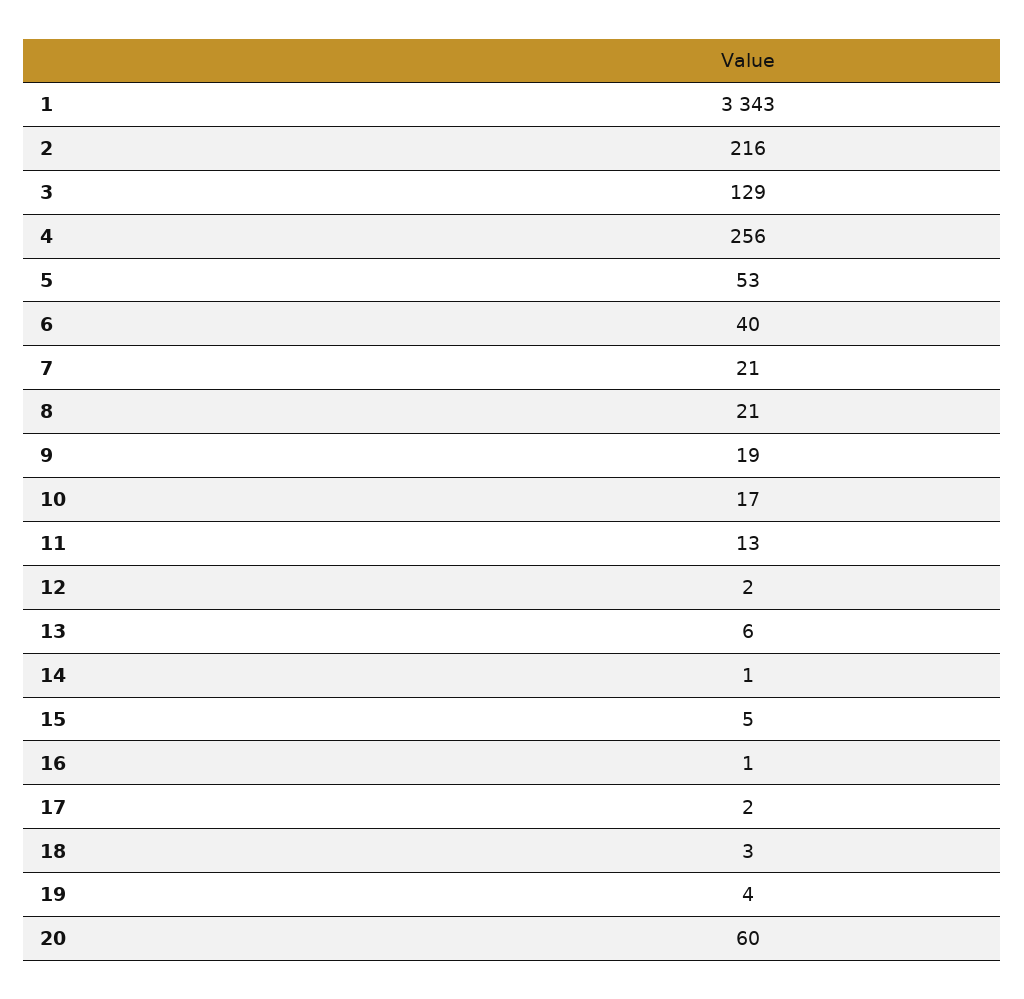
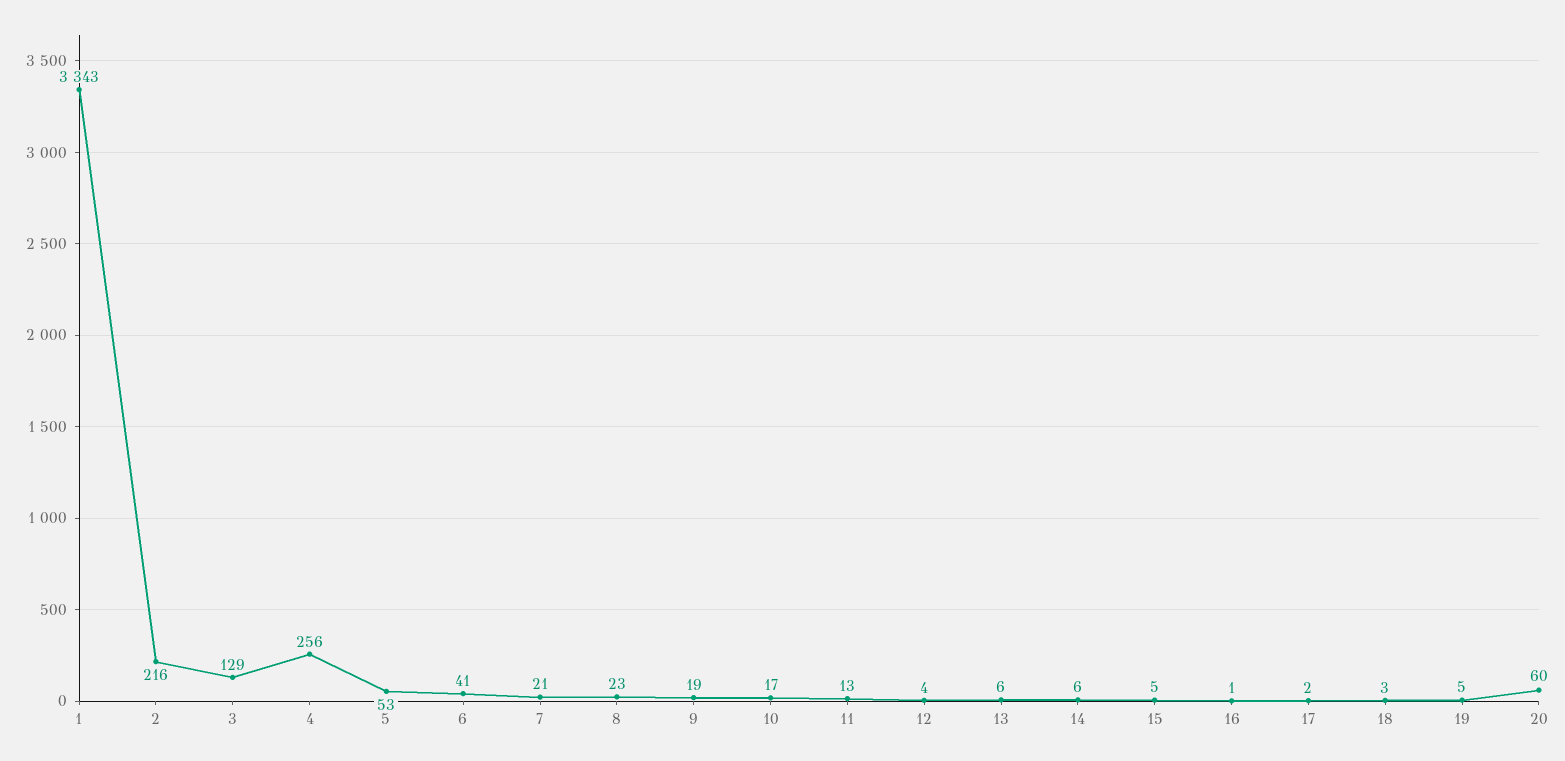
6: 40 -> 41
8: 21 -> 23
12: 2 -> 4
14: 1 -> 6
19: 4 -> 5

